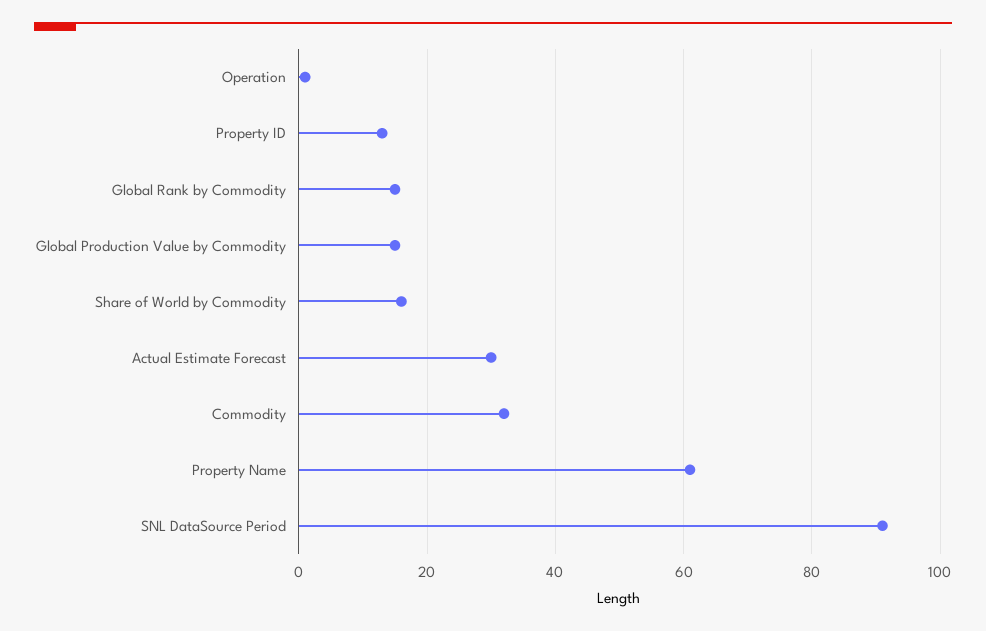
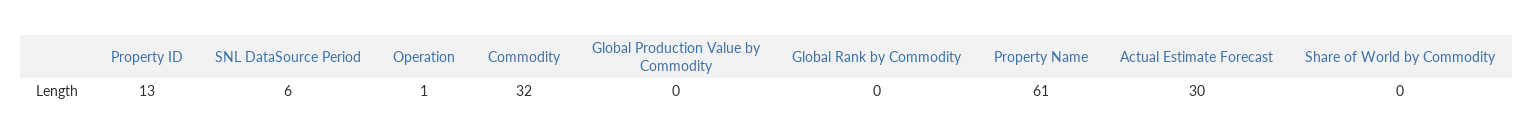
Global Rank by Commodity: 15 -> 0
Global Production Value by Commodity: 15 -> 0
Share of World by Commodity: 15 -> 0
SNL DataSource Period: 90 -> 6

